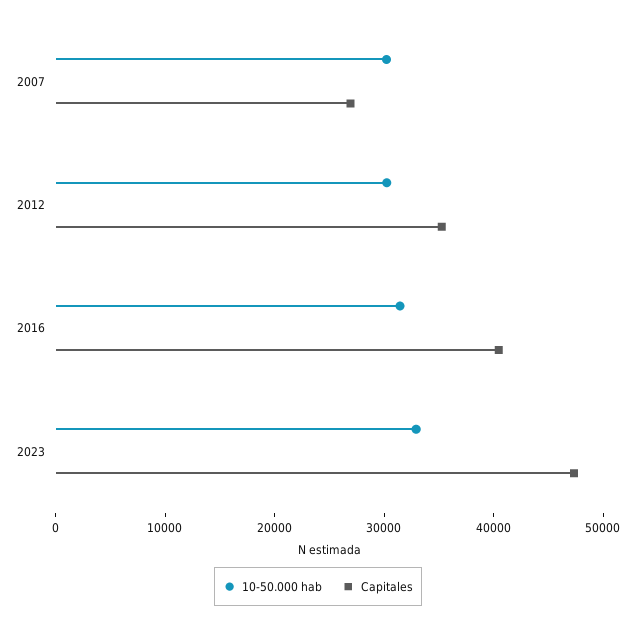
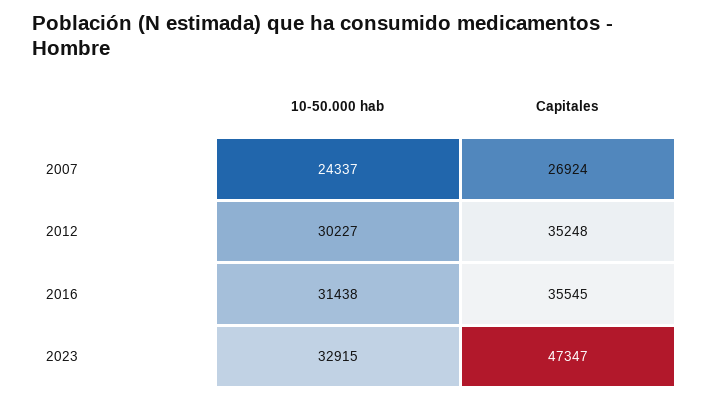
10-50.000 hab, 2007: 30000 -> 24337
Capitales, 2016: 40000 -> 35545

